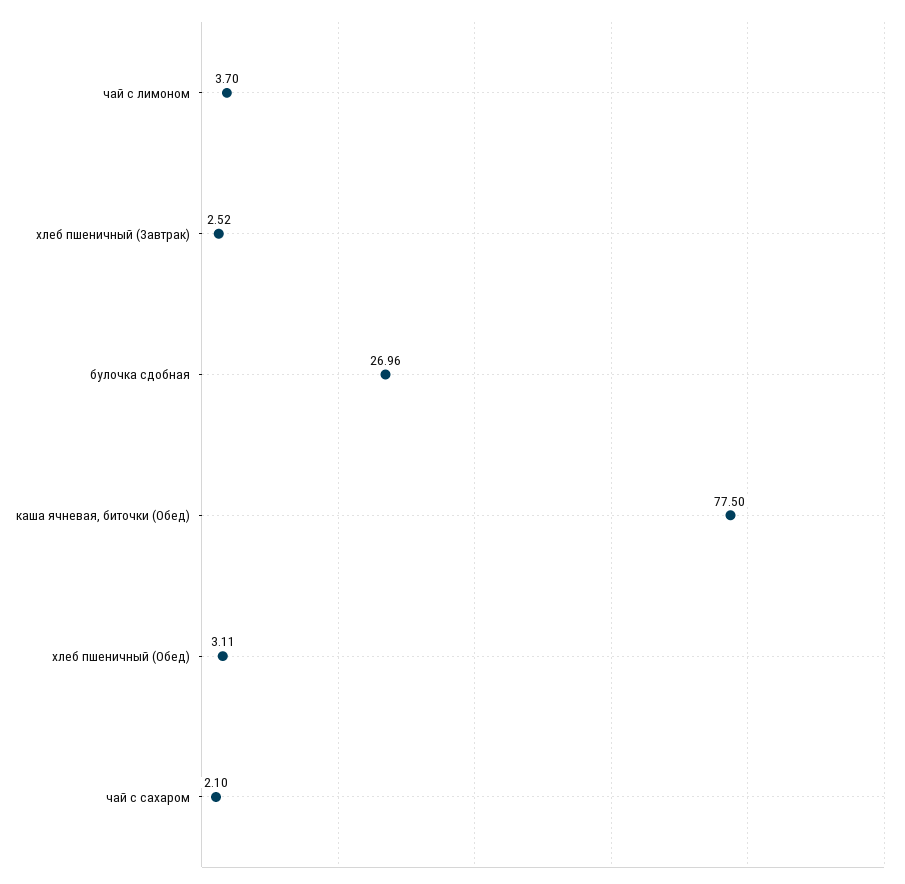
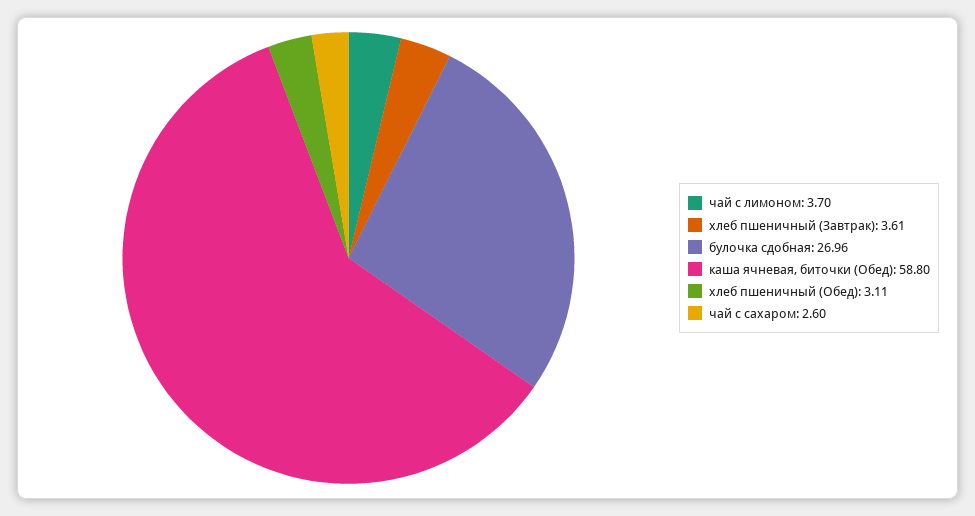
хлеб пшеничный (Завтрак): 2.52 -> 3.61
каша ячневая, биточки (Обед): 77.5 -> 58.8
чай с сахаром: 2.1 -> 2.6

